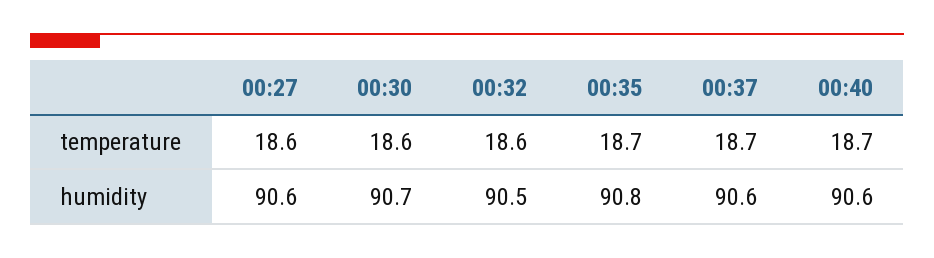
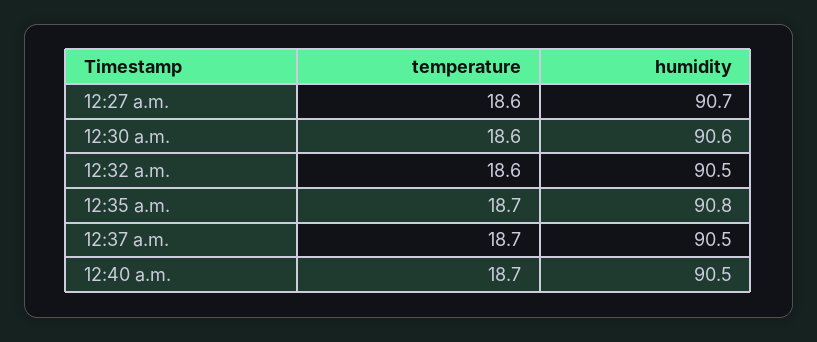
00:27, humidity: 90.6 -> 90.7
00:30, humidity: 90.7 -> 90.6
00:37, humidity: 90.6 -> 90.5
00:40, humidity: 90.6 -> 90.5

